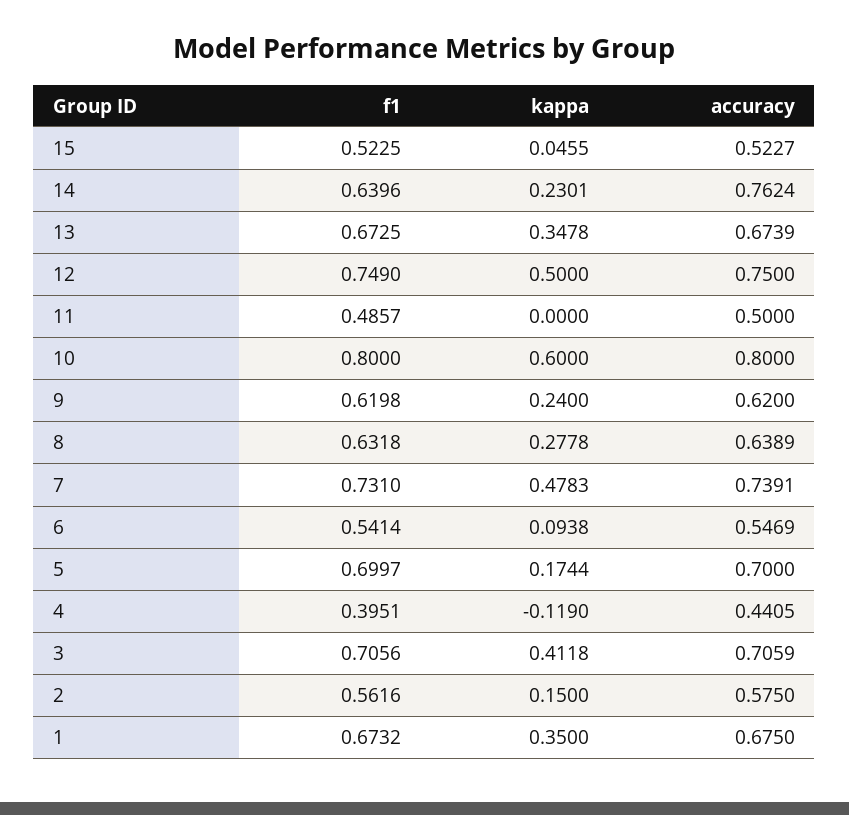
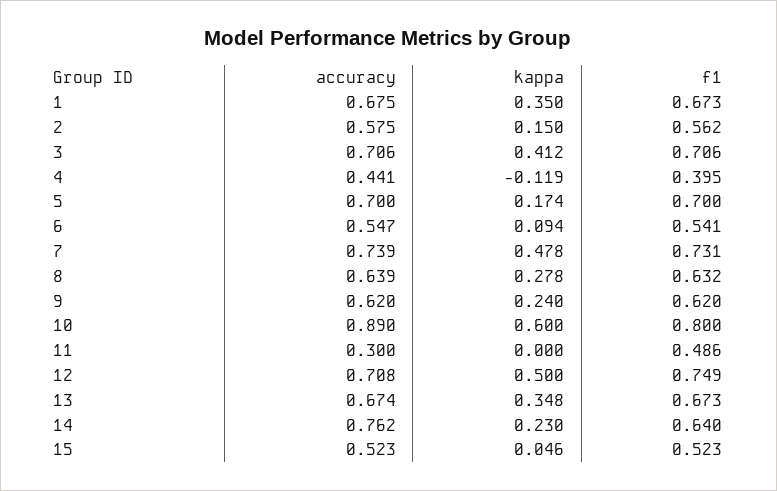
accuracy, 12: 0.75 -> 0.708
accuracy, 11: 0.5 -> 0.3
accuracy, 10: 0.8 -> 0.89

